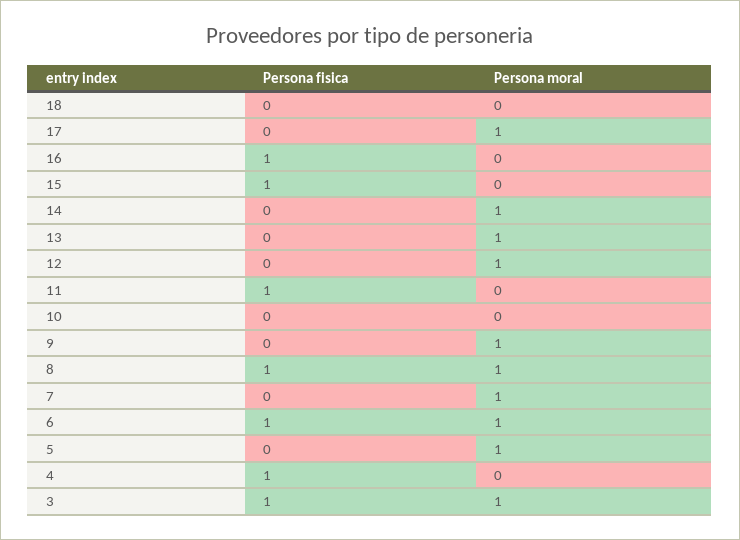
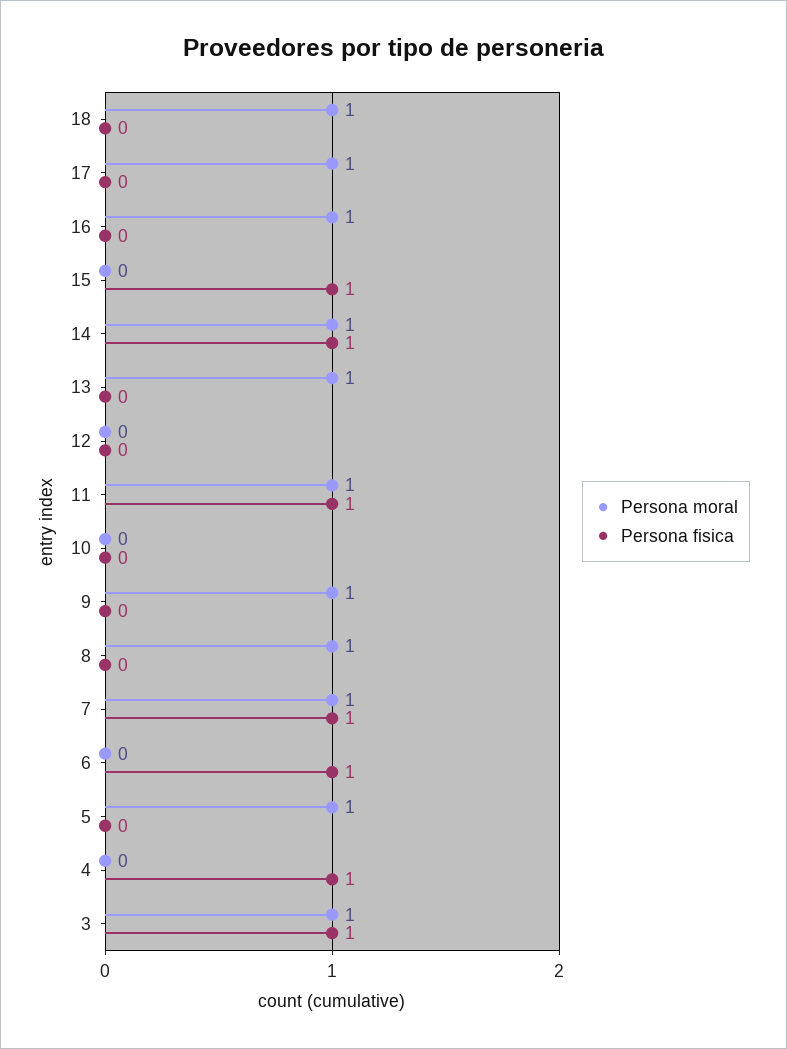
Persona moral, 18: 0 -> 1
Persona fisica, 16: 1 -> 0
Persona moral, 16: 0 -> 1
Persona fisica, 14: 0 -> 1
Persona moral, 12: 1 -> 0
Persona moral, 11: 0 -> 1
Persona fisica, 8: 1 -> 0
Persona fisica, 7: 0 -> 1
Persona moral, 6: 1 -> 0

